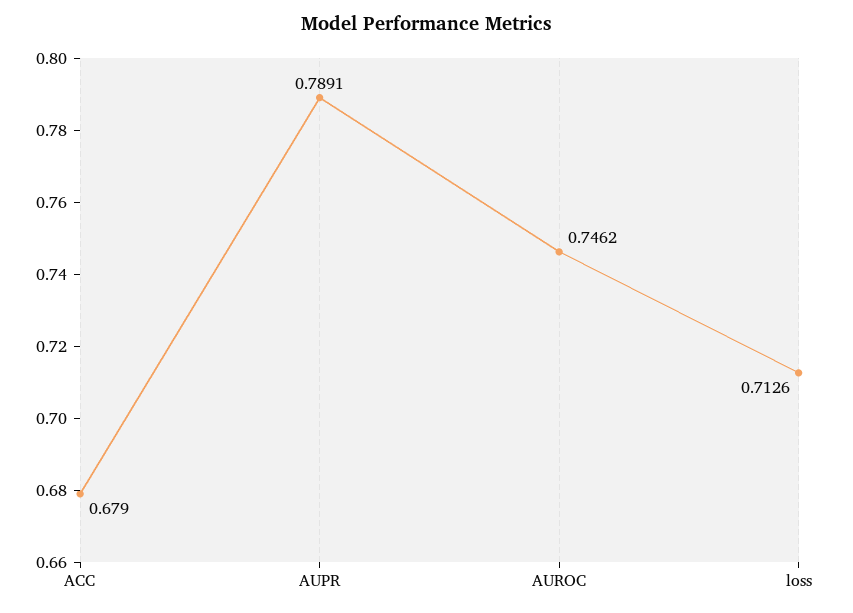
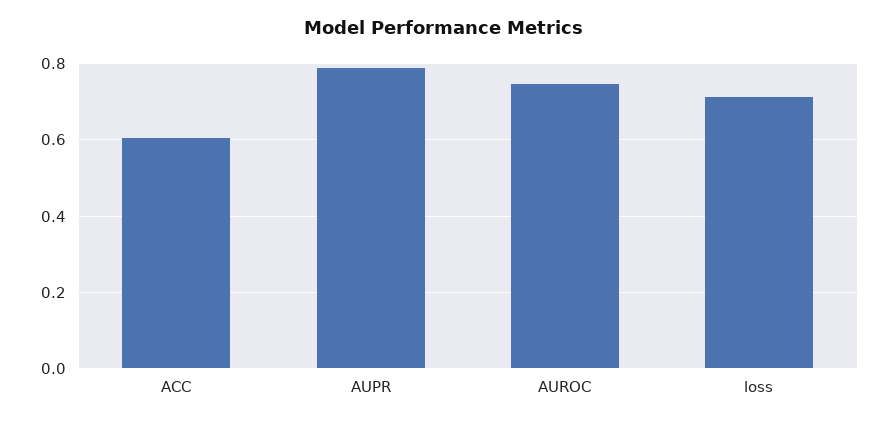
ACC: 0.679 -> 0.6

